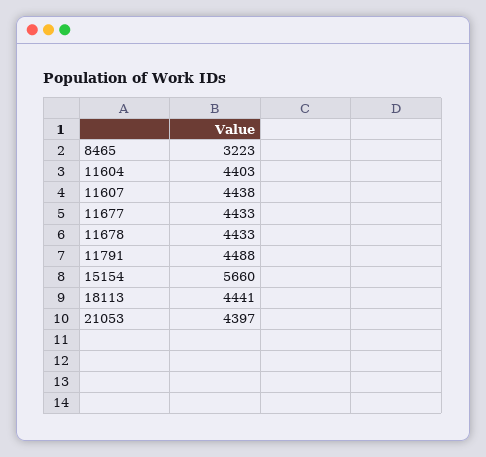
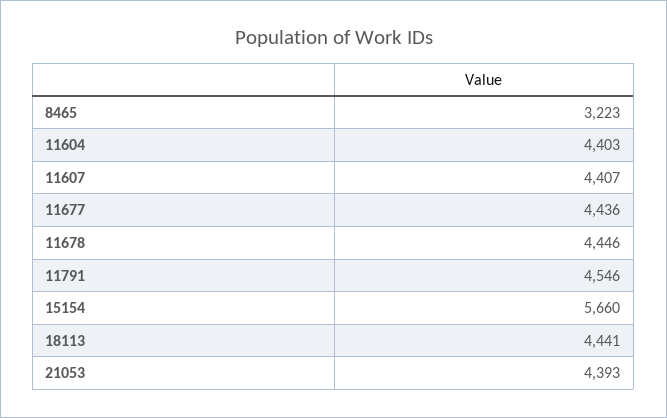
11607: 4438 -> 4407
11677: 4433 -> 4436
11678: 4433 -> 4446
11791: 4488 -> 4546
21053: 4397 -> 4393

